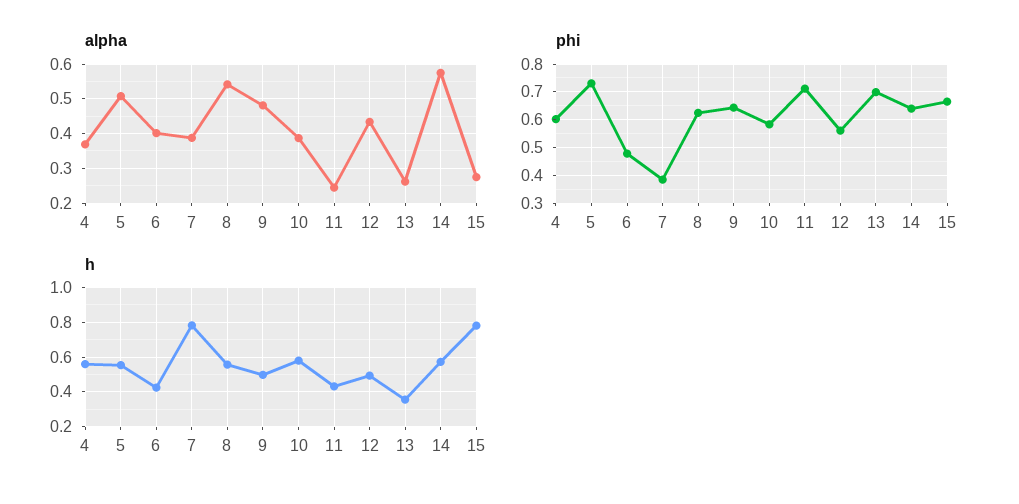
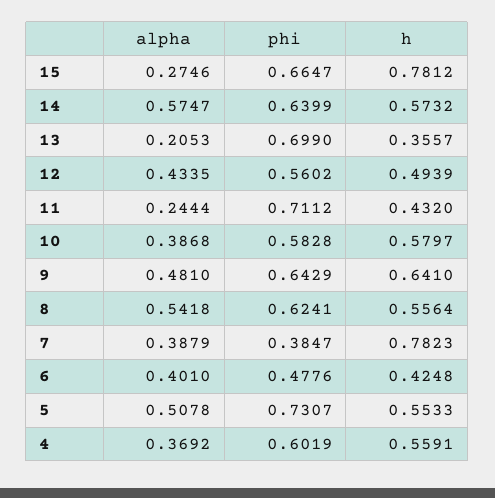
alpha, 13: 0.26 -> 0.2053
h, 9: 0.5 -> 0.641

